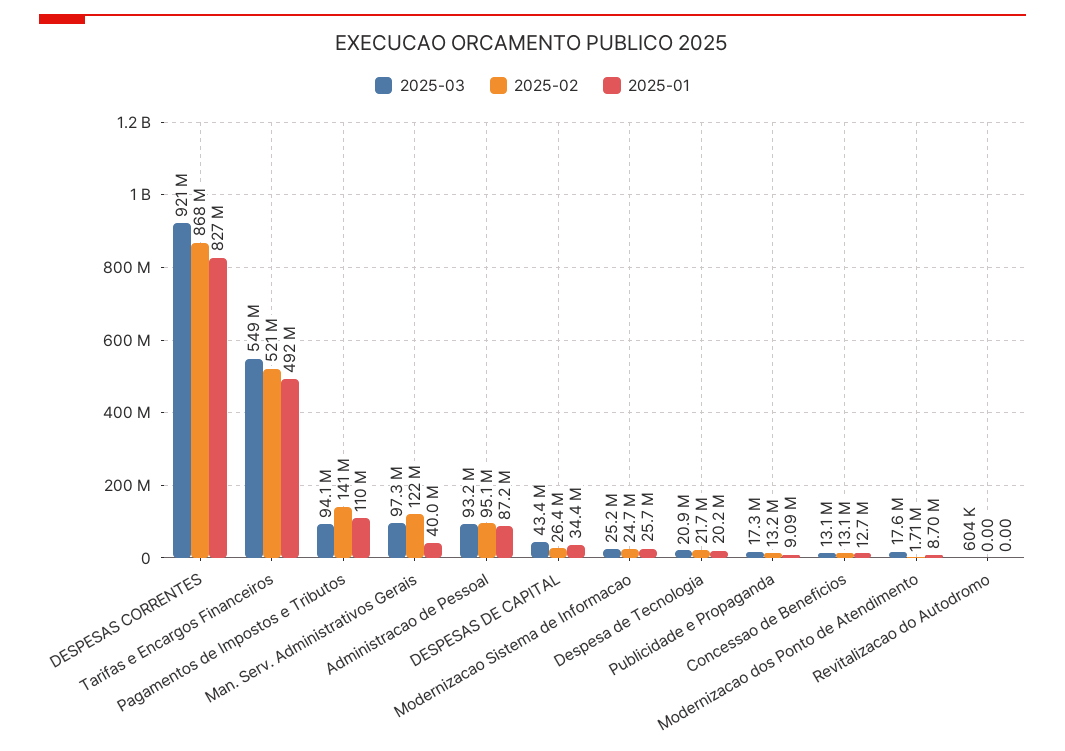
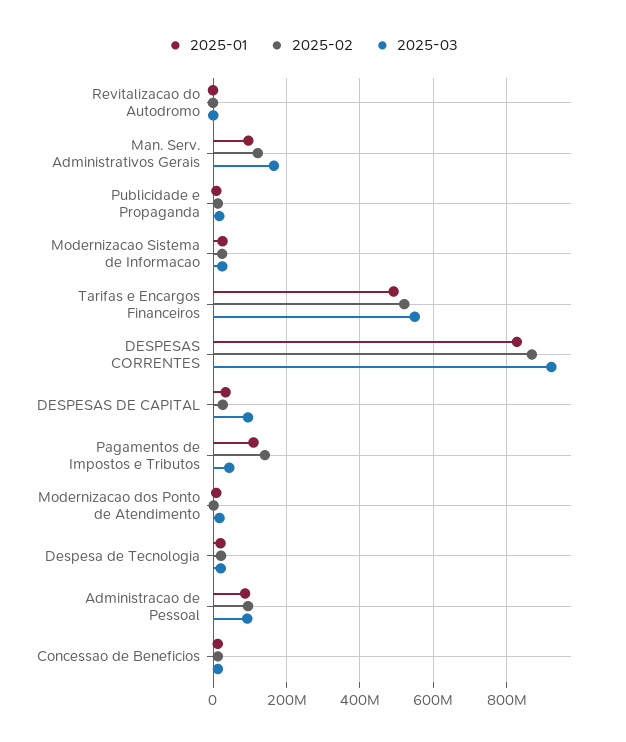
2025-03, Pagamentos de Impostos e Tributos: 94100000 -> 40000000
2025-03, Man. Serv. Administrativos Gerais: 97300000 -> 160000000
2025-01, Man. Serv. Administrativos Gerais: 40000000 -> 100000000
2025-03, DESPESAS DE CAPITAL: 43400000 -> 100000000

